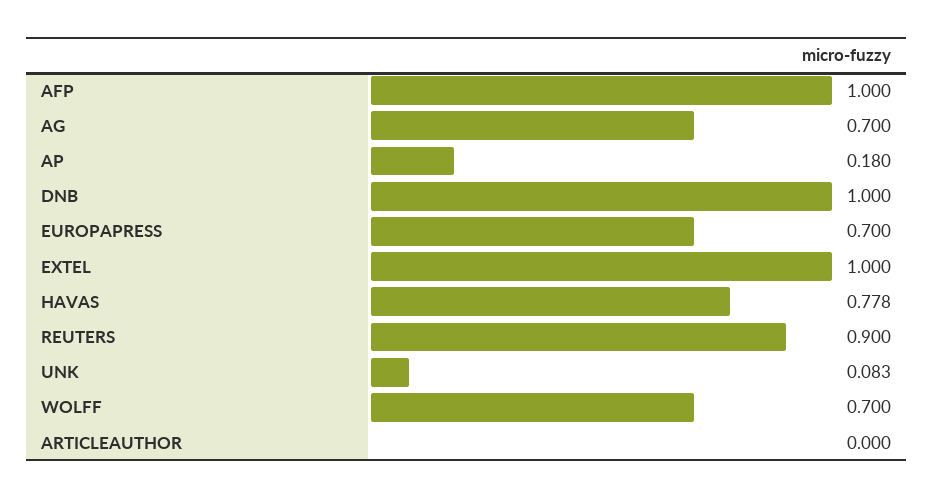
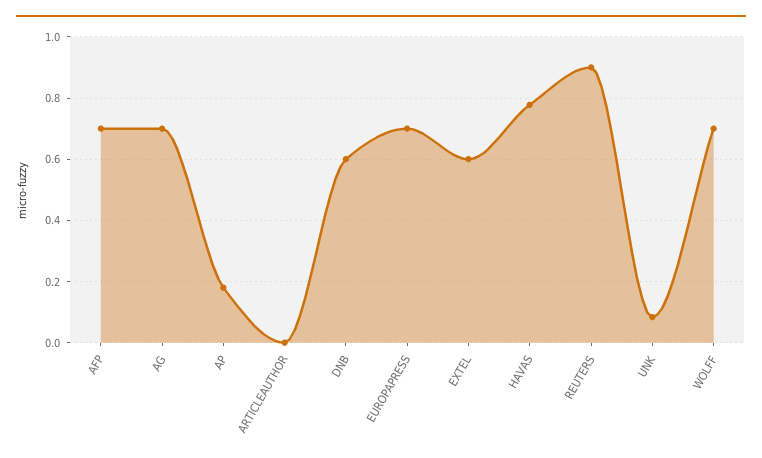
AFP: 1 -> 0.7
DNB: 1 -> 0.6
EXTEL: 1 -> 0.6

